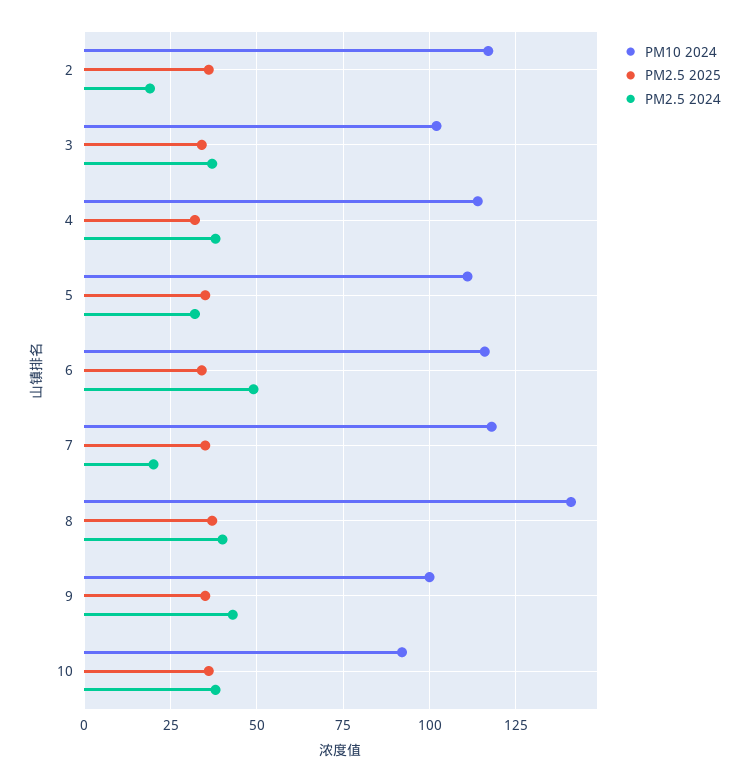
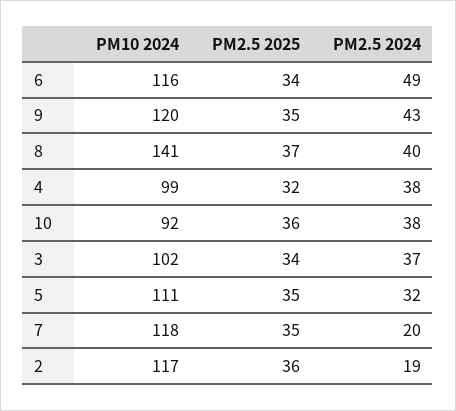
PM10 2024, 4: 115 -> 99
PM10 2024, 9: 100 -> 120

